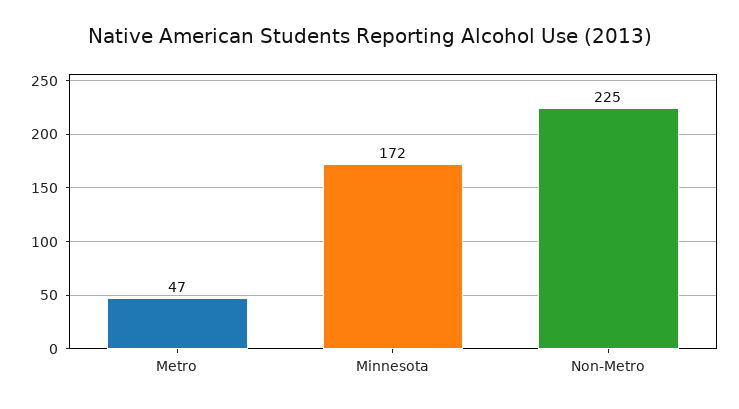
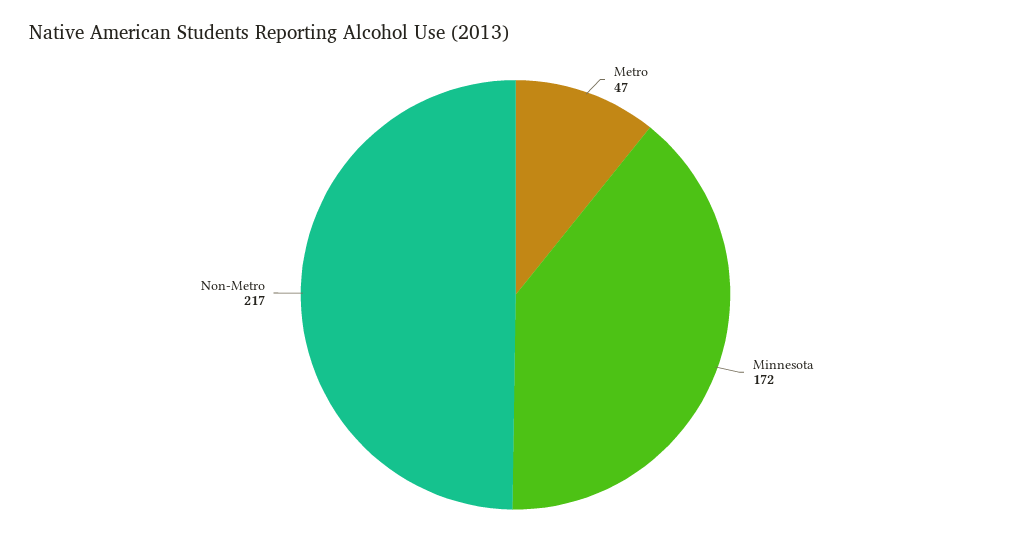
Non-Metro: 225 -> 217

